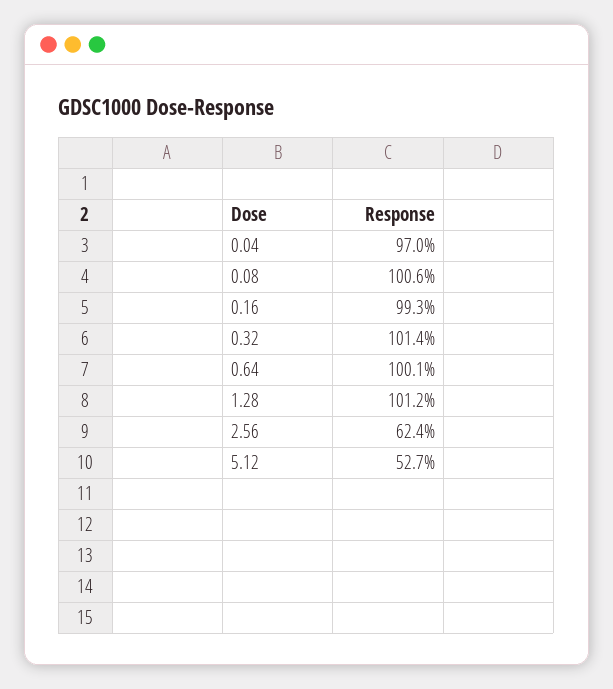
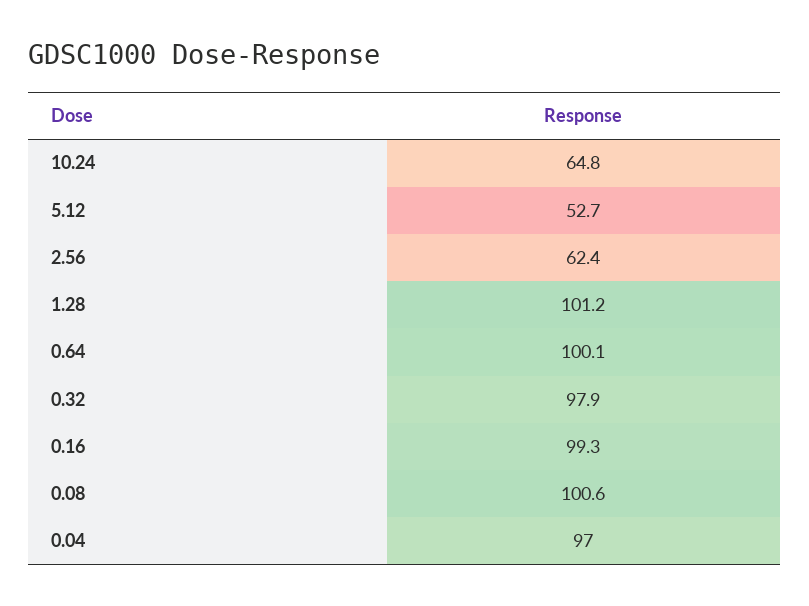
0.32: 101.4 -> 97.9
10.24: none -> 64.8

